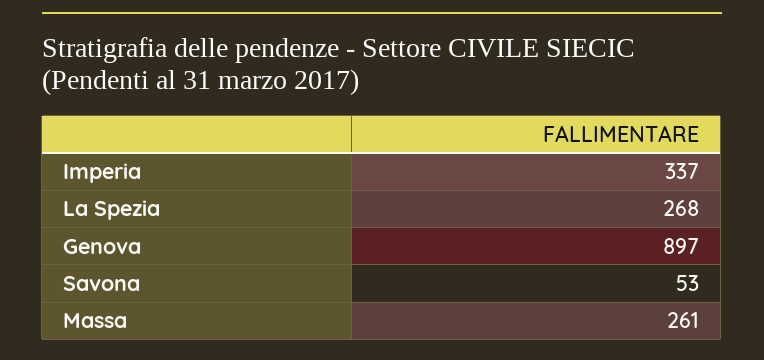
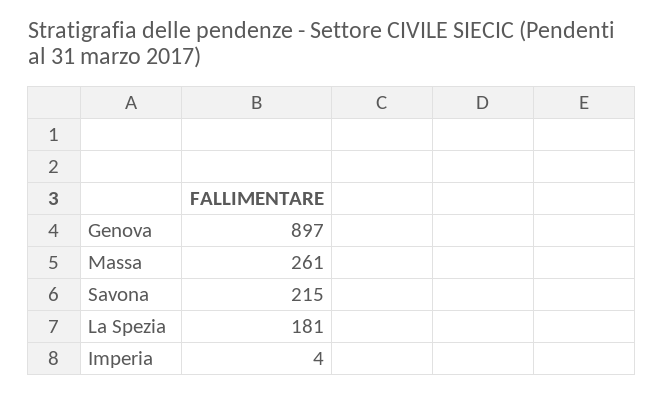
Imperia: 337 -> 4
La Spezia: 268 -> 181
Savona: 53 -> 215

